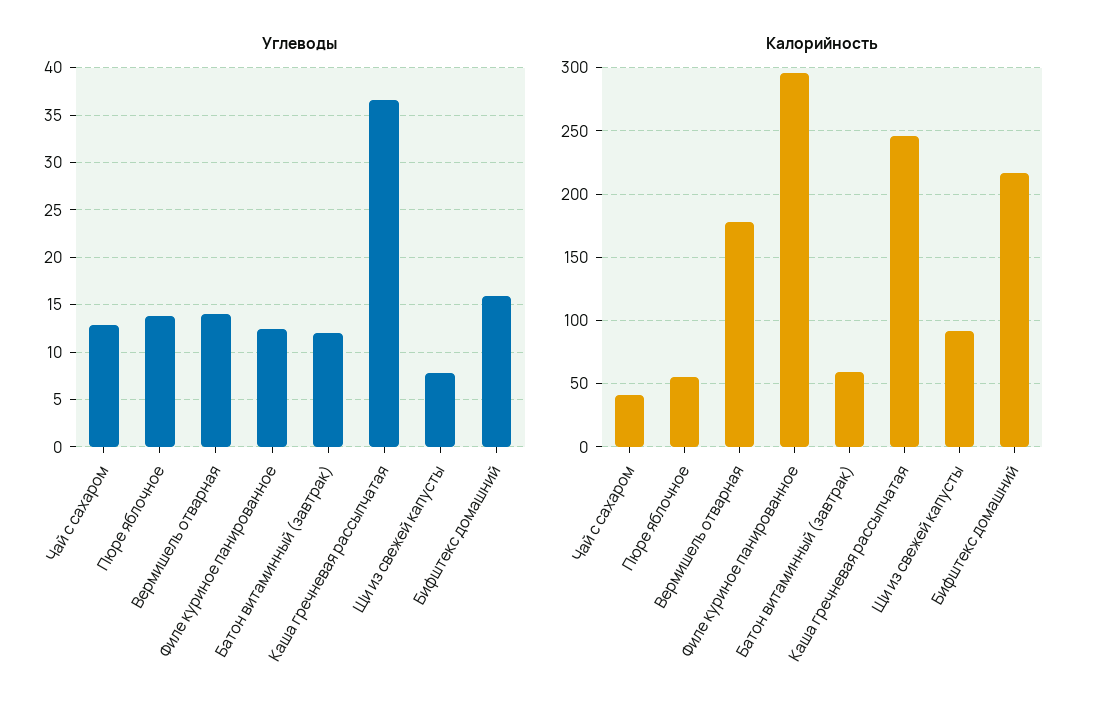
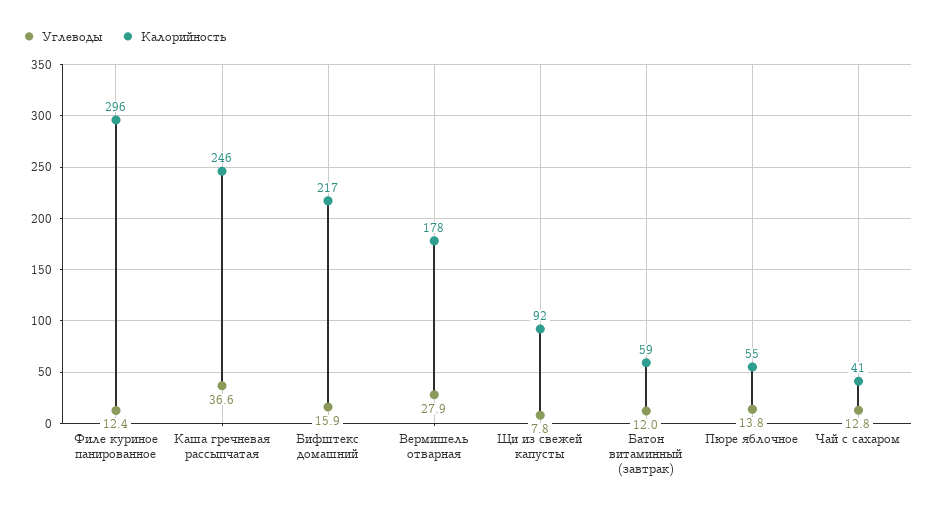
Углеводы, Вермишель отварная: 14 -> 27.9

